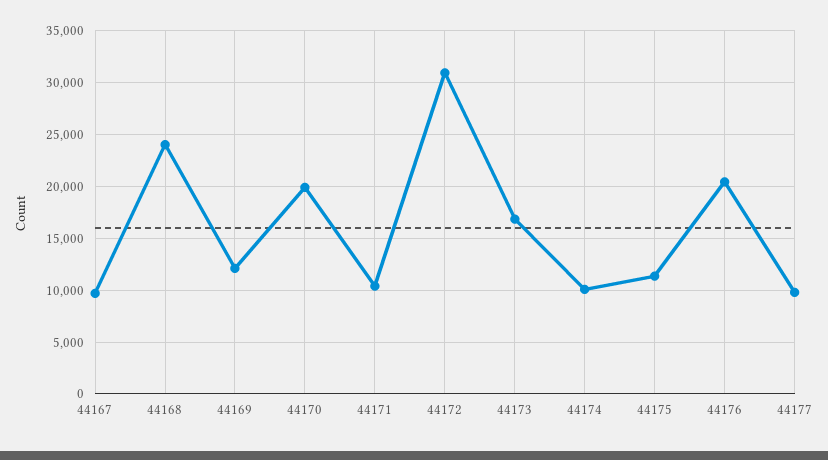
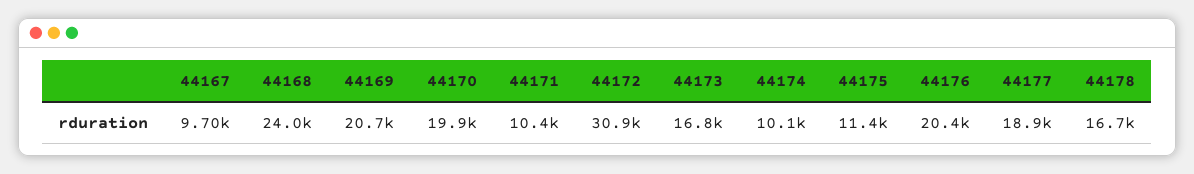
44169: 12000 -> 20700
44177: 10000 -> 18900
44178: none -> 16700

